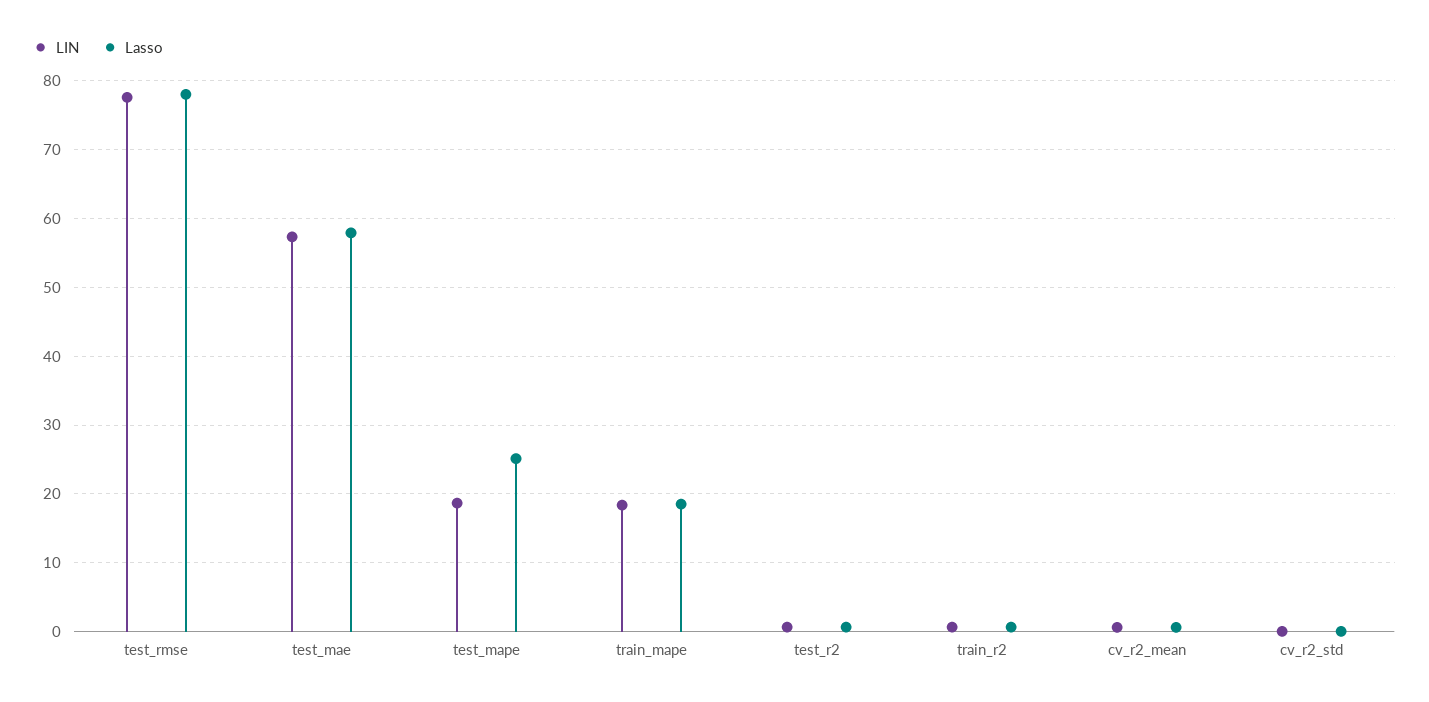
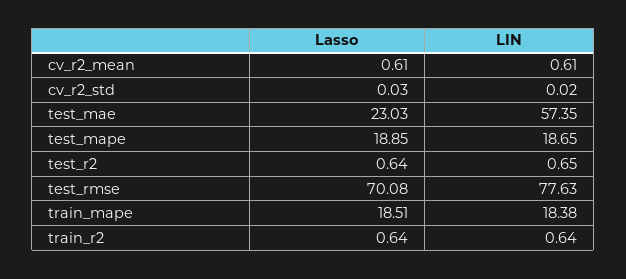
Lasso, test_rmse: 78 -> 70.08
Lasso, test_mae: 58 -> 23.03
Lasso, test_mape: 25 -> 18.85

